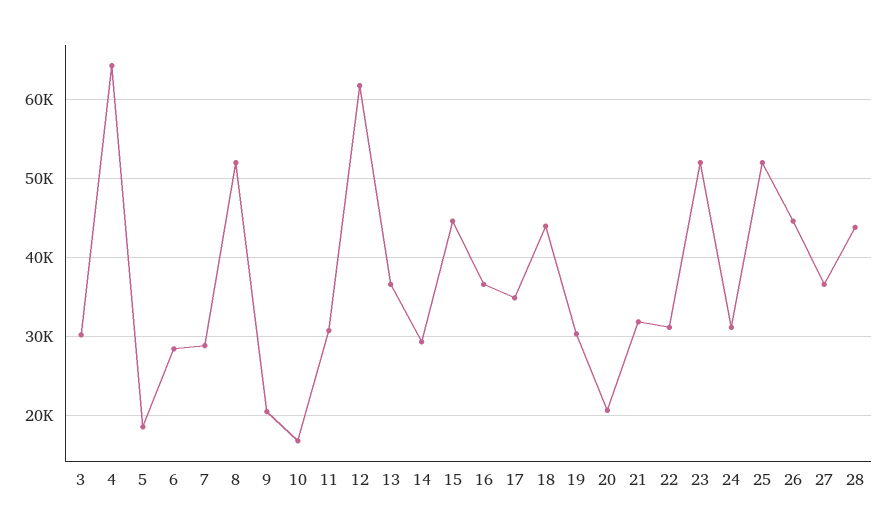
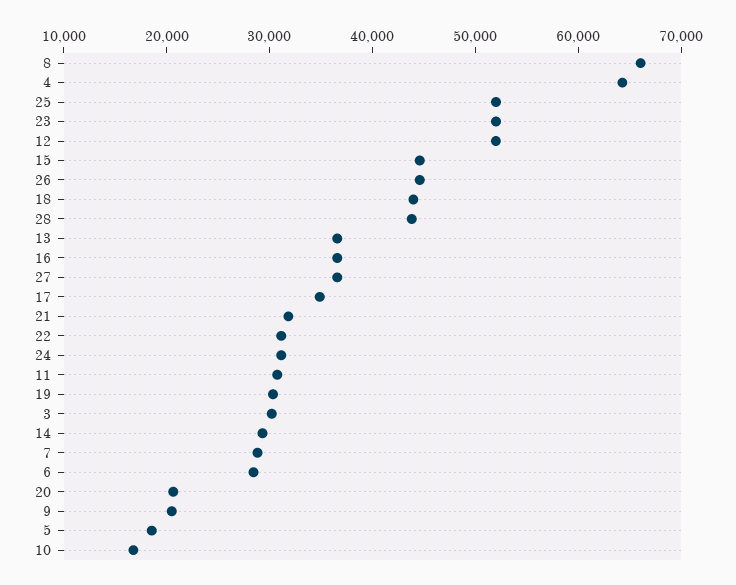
8: 52000 -> 66000
12: 62000 -> 52000

